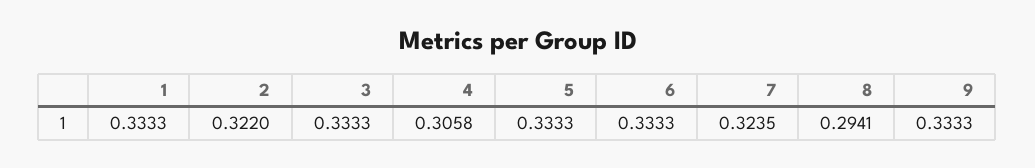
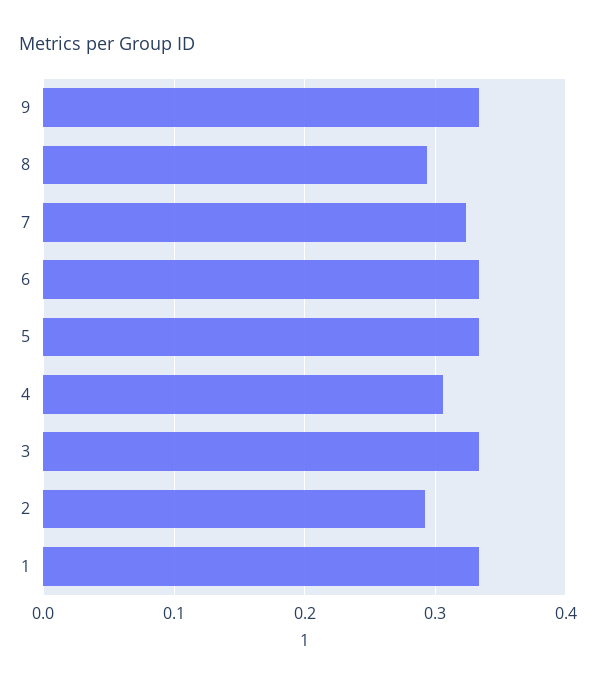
2: 0.322 -> 0.29

